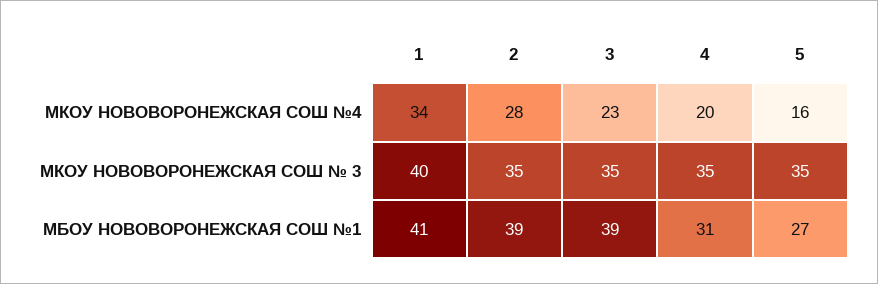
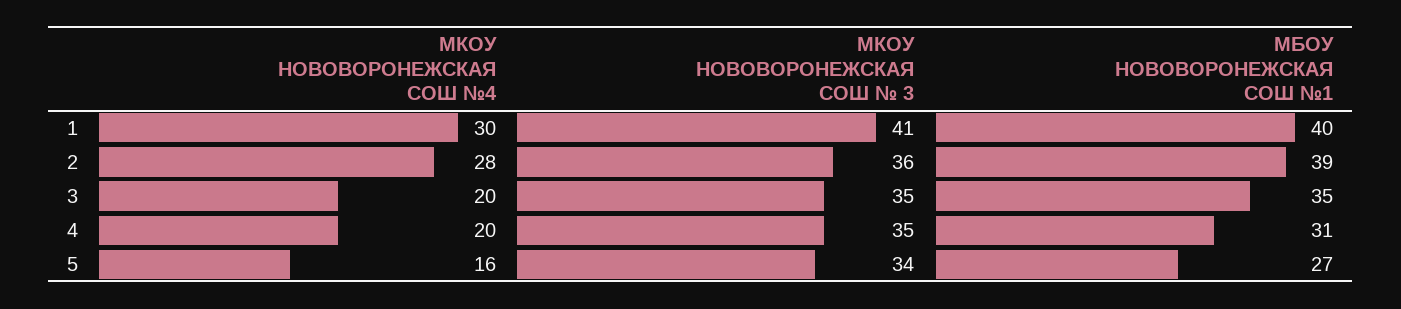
1, МКОУ НОВОВОРОНЕЖСКАЯ СОШ №4: 34 -> 30
3, МКОУ НОВОВОРОНЕЖСКАЯ СОШ №4: 23 -> 20
1, МКОУ НОВОВОРОНЕЖСКАЯ СОШ № 3: 40 -> 41
2, МКОУ НОВОВОРОНЕЖСКАЯ СОШ № 3: 35 -> 36
5, МКОУ НОВОВОРОНЕЖСКАЯ СОШ № 3: 35 -> 34
1, МБОУ НОВОВОРОНЕЖСКАЯ СОШ №1: 41 -> 40
3, МБОУ НОВОВОРОНЕЖСКАЯ СОШ №1: 39 -> 35

